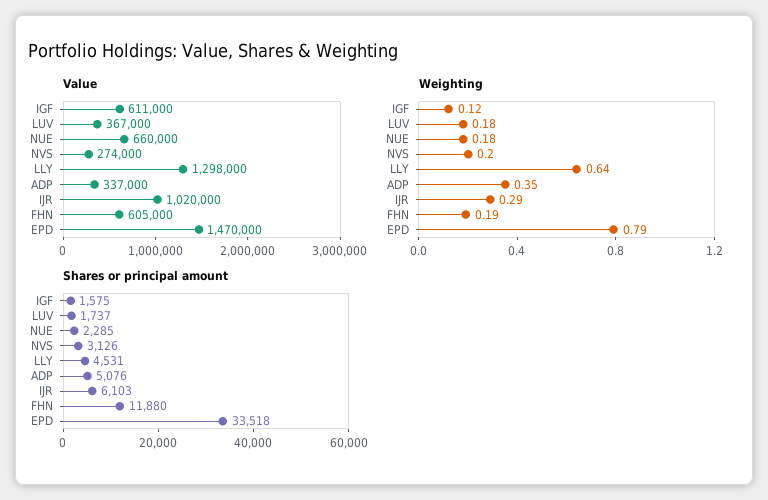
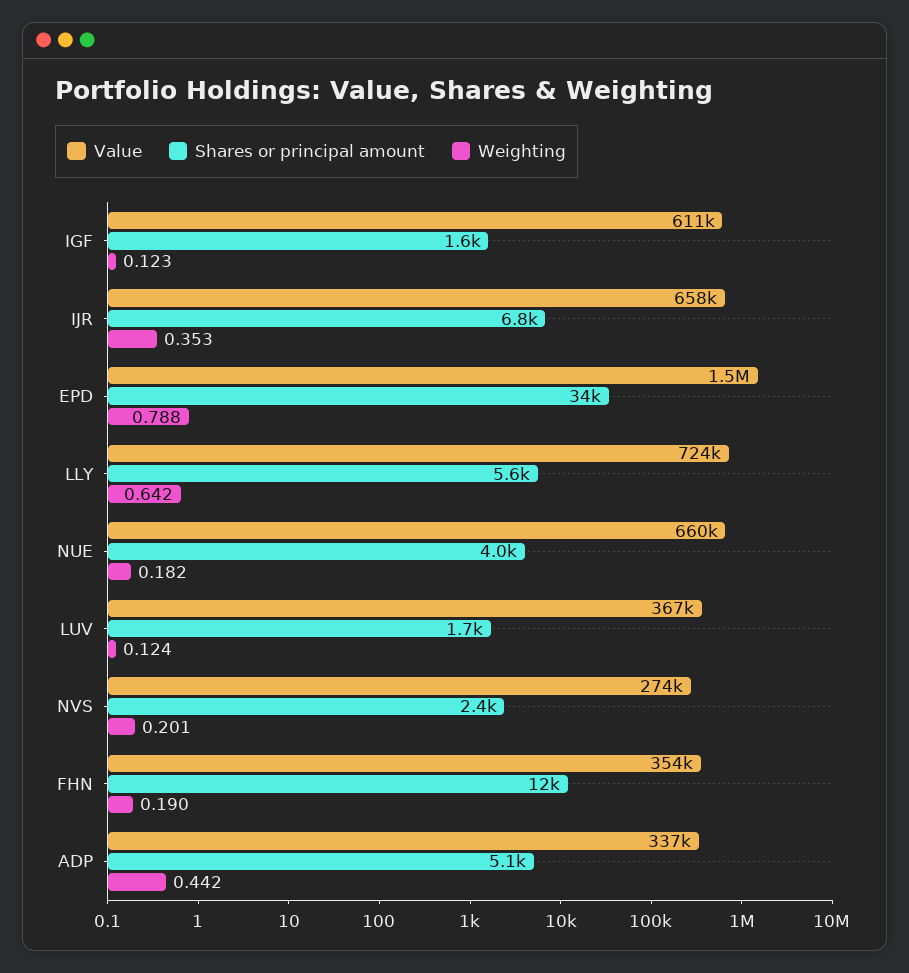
Value, LLY: 1298000 -> 724000
Value, IJR: 1020000 -> 658000
Value, FHN: 605000 -> 354000
Weighting, LUV: 0.18 -> 0.124
Weighting, ADP: 0.35 -> 0.442
Weighting, IJR: 0.29 -> 0.353
Shares or principal amount, NUE: 2285 -> 4000
Shares or principal amount, NVS: 3126 -> 2400
Shares or principal amount, LLY: 4531 -> 5600
Shares or principal amount, IJR: 6103 -> 6800

